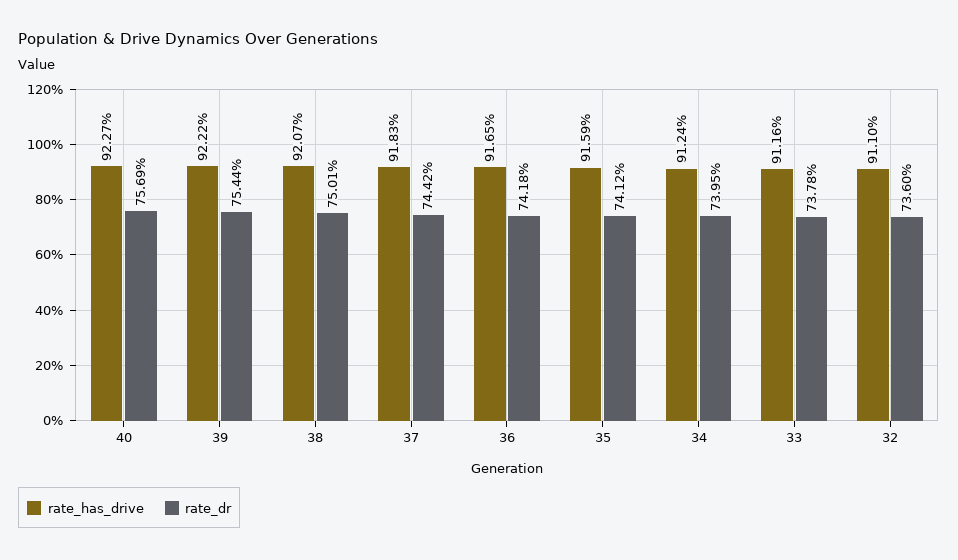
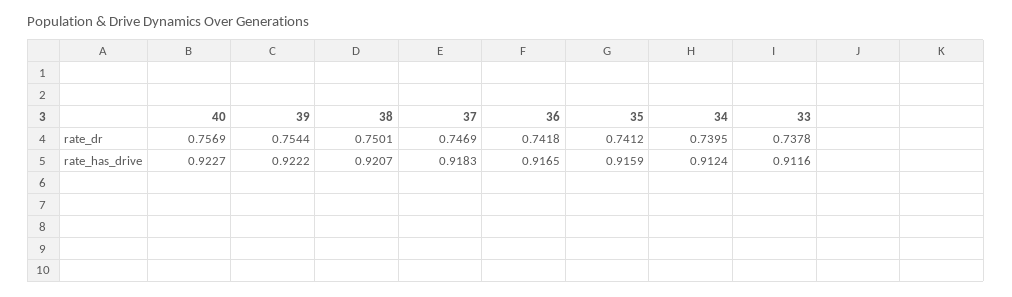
rate_dr, 37: 0.7442 -> 0.7469
rate_has_drive, 32: 0.911 -> none
rate_dr, 32: 0.736 -> none

